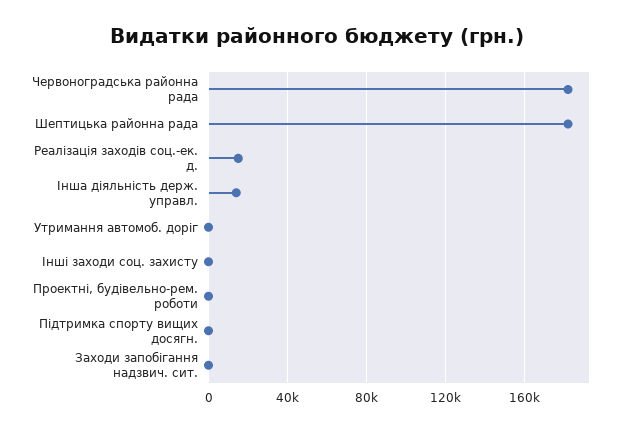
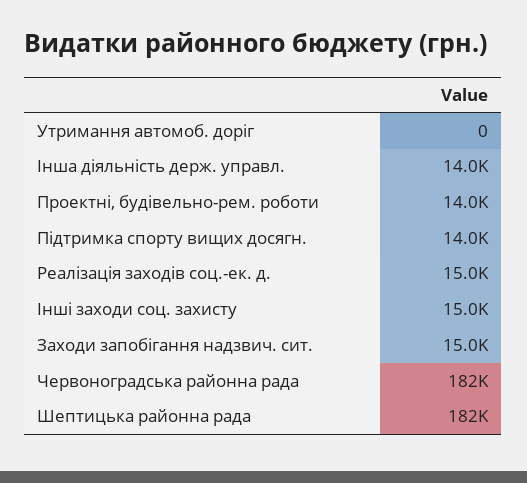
Інші заходи соц. захисту: 0 -> 15000
Проектні, будівельно-рем. роботи: 0 -> 14000
Підтримка спорту вищих досягн.: 0 -> 14000
Заходи запобігання надзвич. сит.: 0 -> 15000

